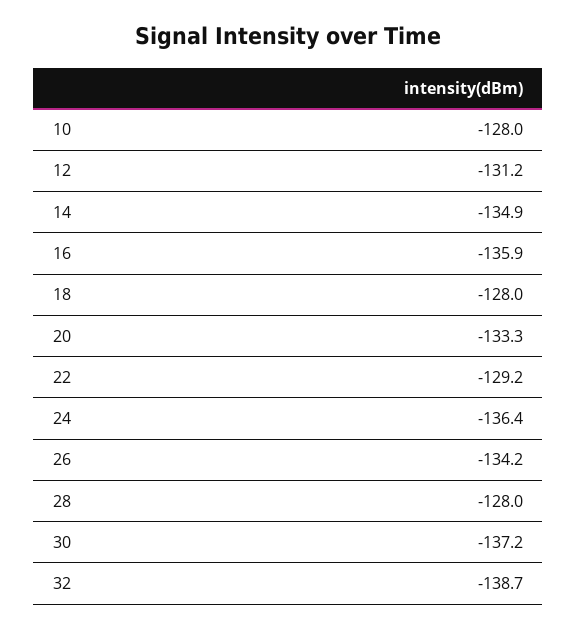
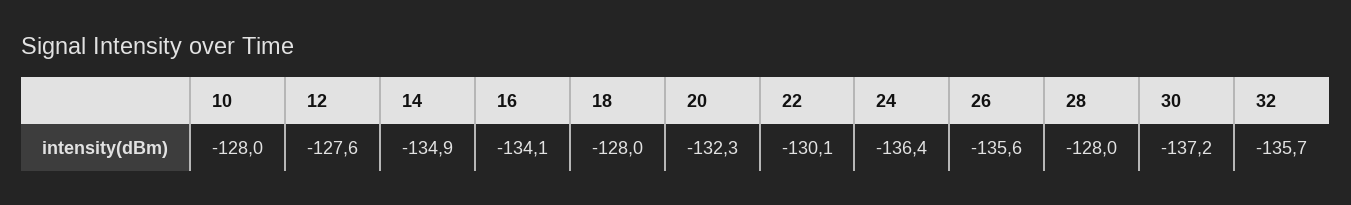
12: -131.2 -> -127.6
16: -135.9 -> -134.1
20: -133.3 -> -132.3
22: -129.2 -> -130.1
26: -134.2 -> -135.6
32: -138.7 -> -135.7

